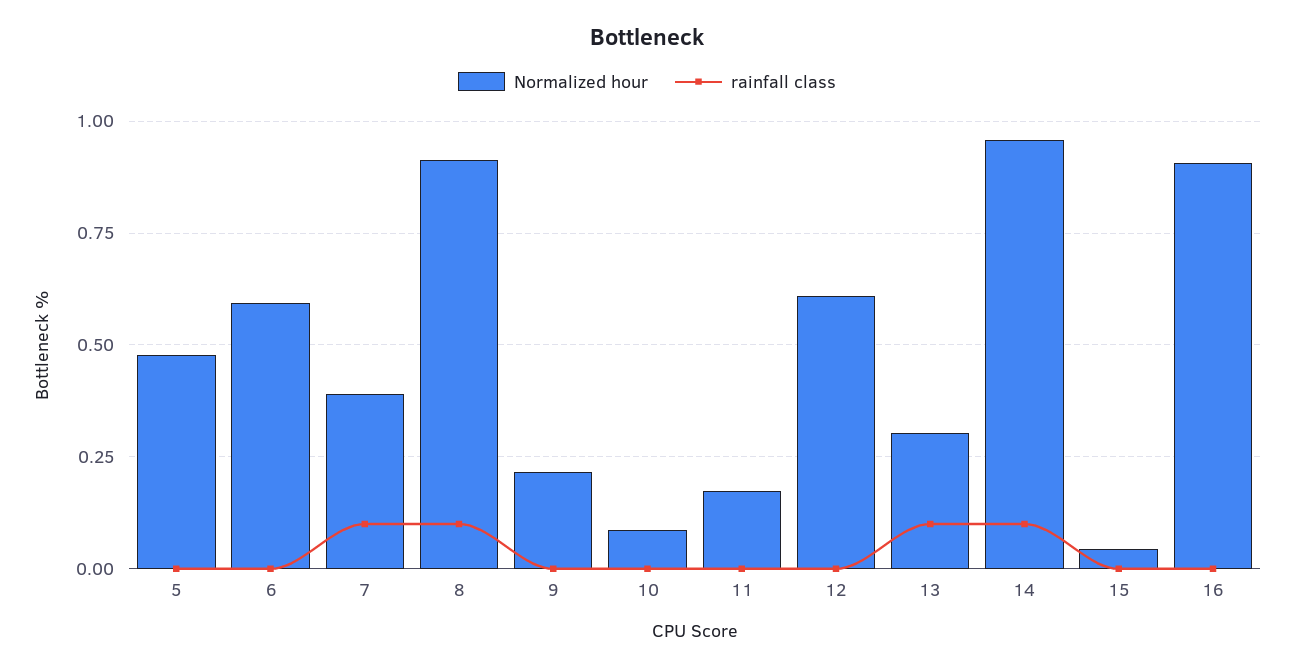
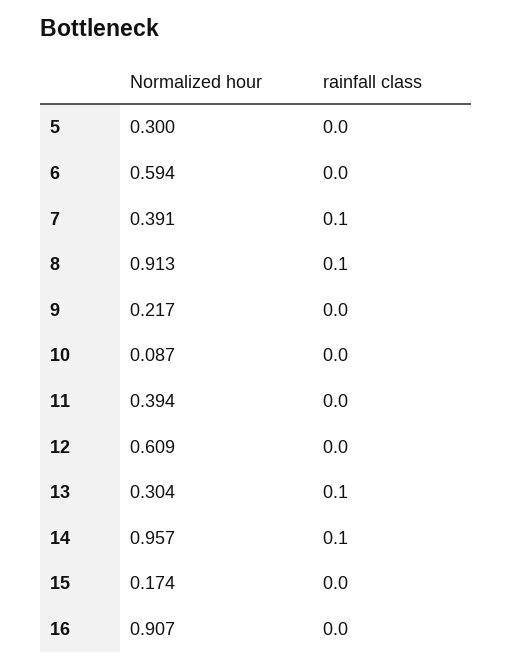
Normalized hour, 5: 0.475 -> 0.3
Normalized hour, 11: 0.175 -> 0.394
Normalized hour, 15: 0.05 -> 0.174

